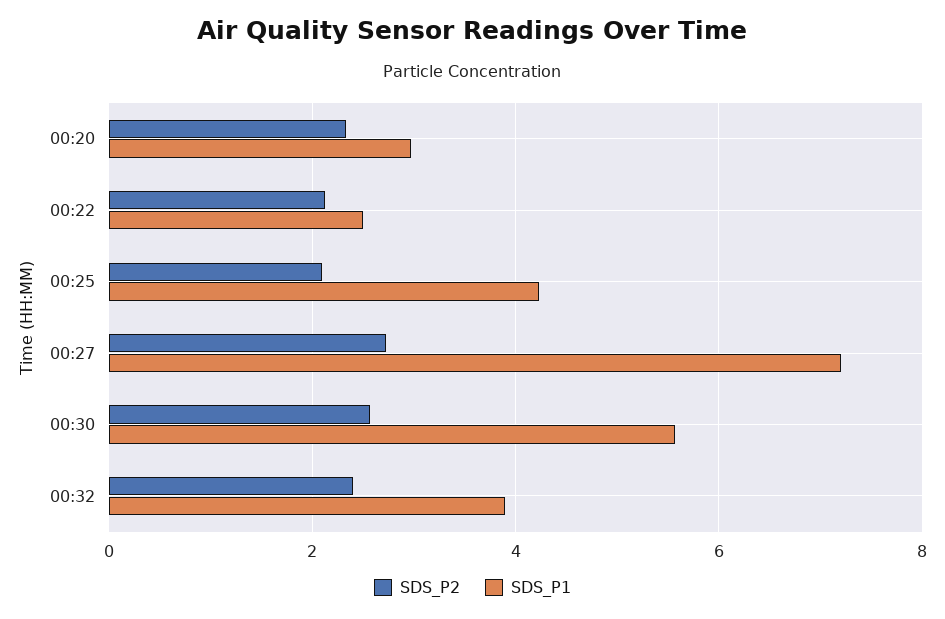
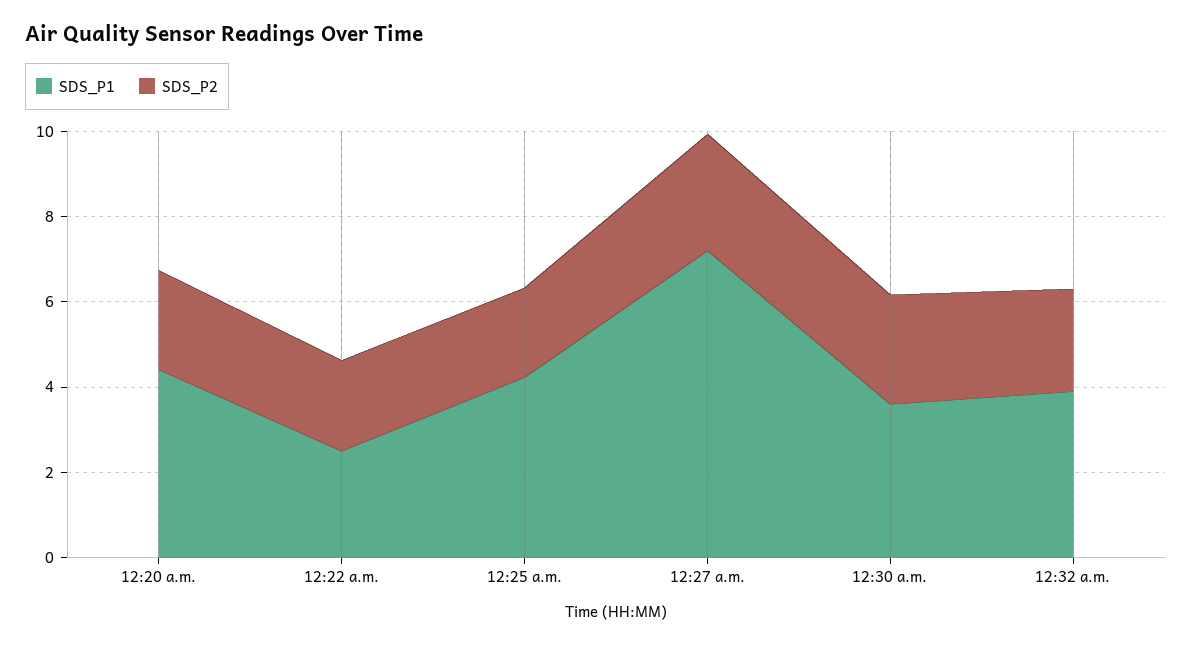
SDS_P1, 00:20: 3 -> 4.5
SDS_P1, 00:30: 5.6 -> 3.5

